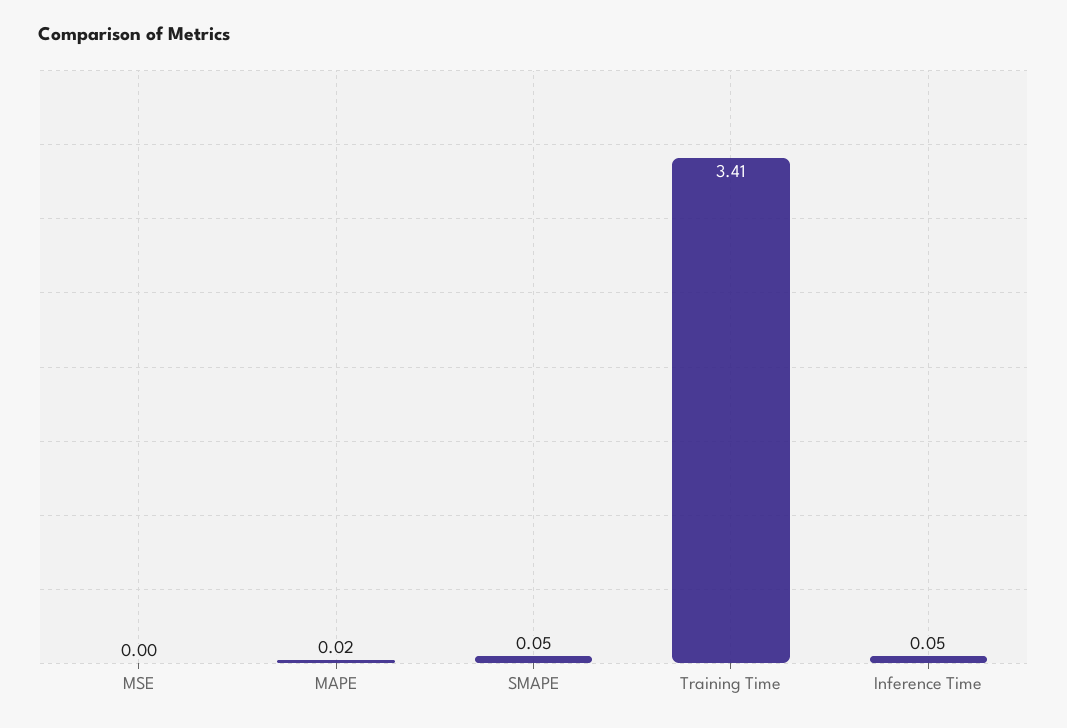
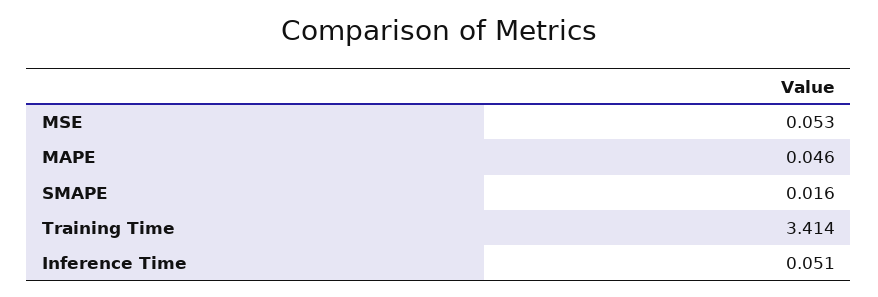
MSE: 0 -> 0.053
MAPE: 0.02 -> 0.046
SMAPE: 0.05 -> 0.016

